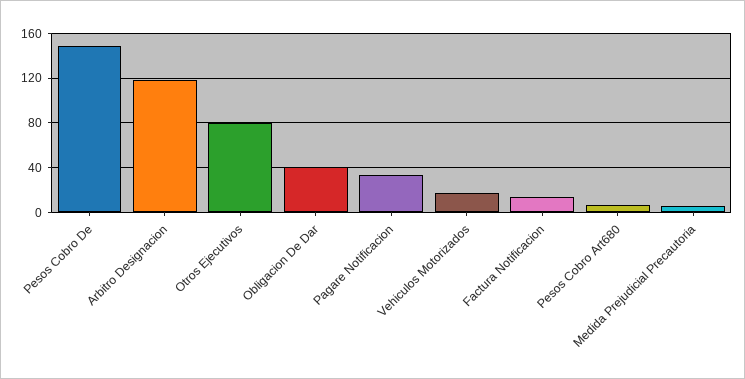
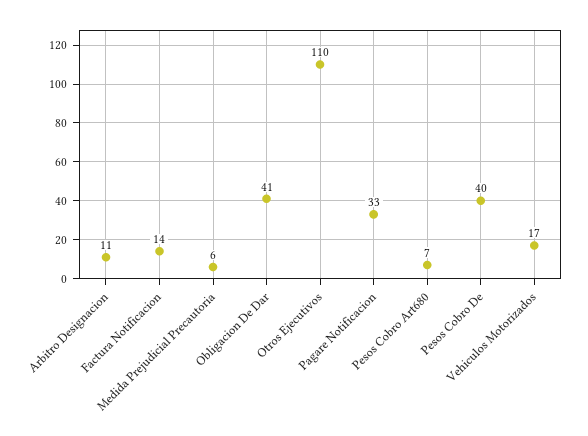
Pesos Cobro De: 150 -> 40
Arbitro Designacion: 120 -> 11
Otros Ejecutivos: 80 -> 110

